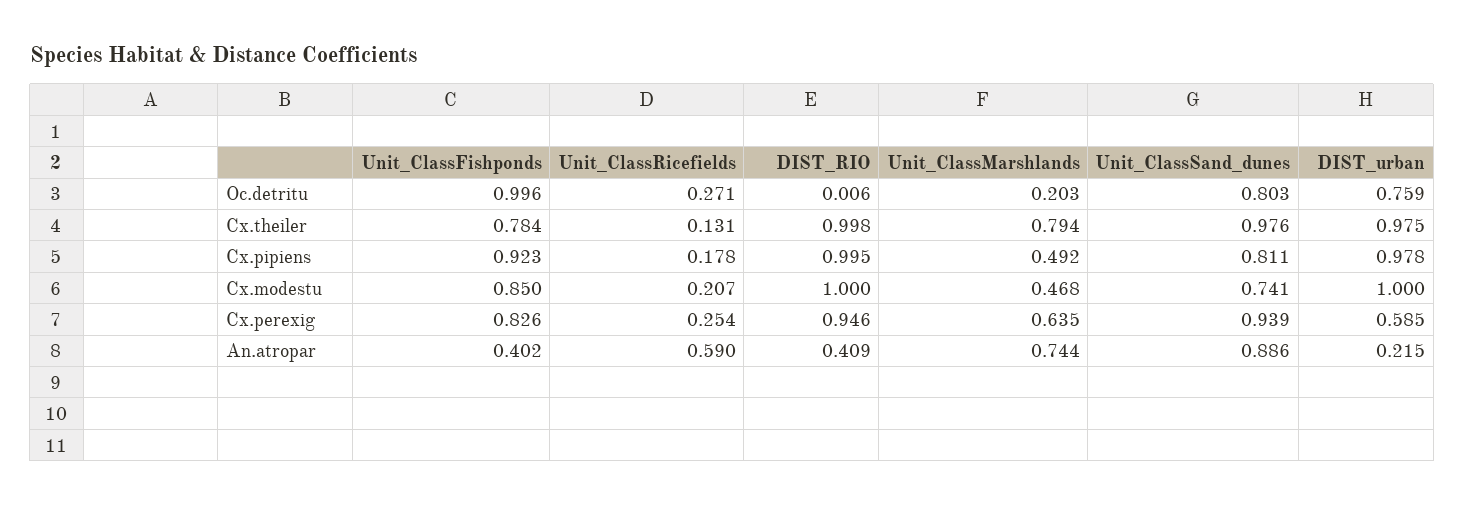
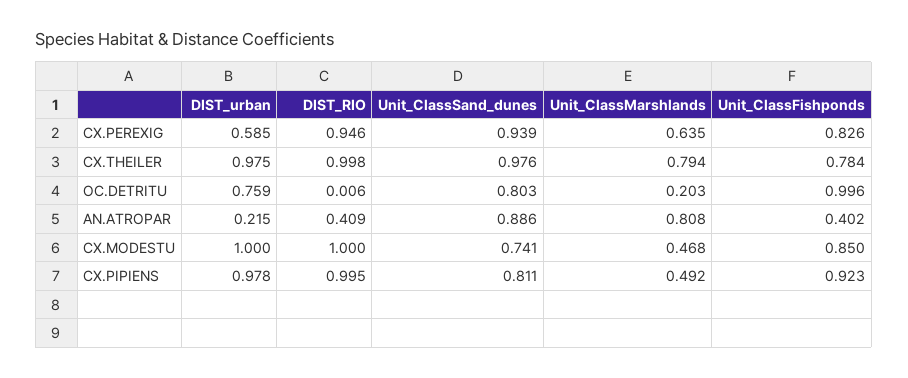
Unit_ClassRicefields, Oc.detritu: 0.271 -> none
Unit_ClassRicefields, Cx.theiler: 0.131 -> none
Unit_ClassRicefields, Cx.pipiens: 0.178 -> none
Unit_ClassRicefields, Cx.modestu: 0.207 -> none
Unit_ClassRicefields, Cx.perexig: 0.254 -> none
Unit_ClassRicefields, An.atropar: 0.59 -> none
Unit_ClassMarshlands, An.atropar: 0.744 -> 0.808

